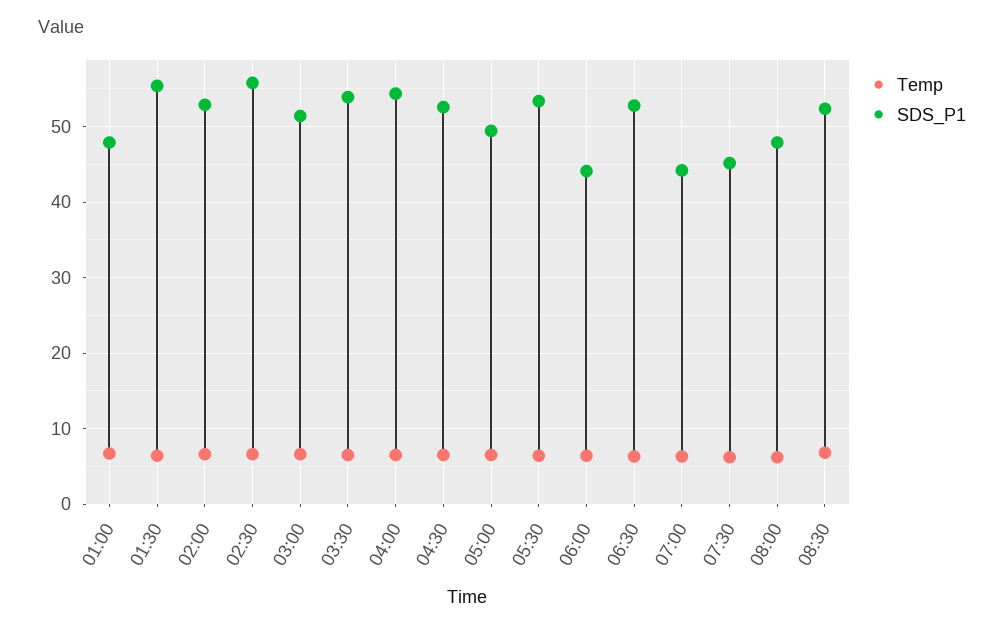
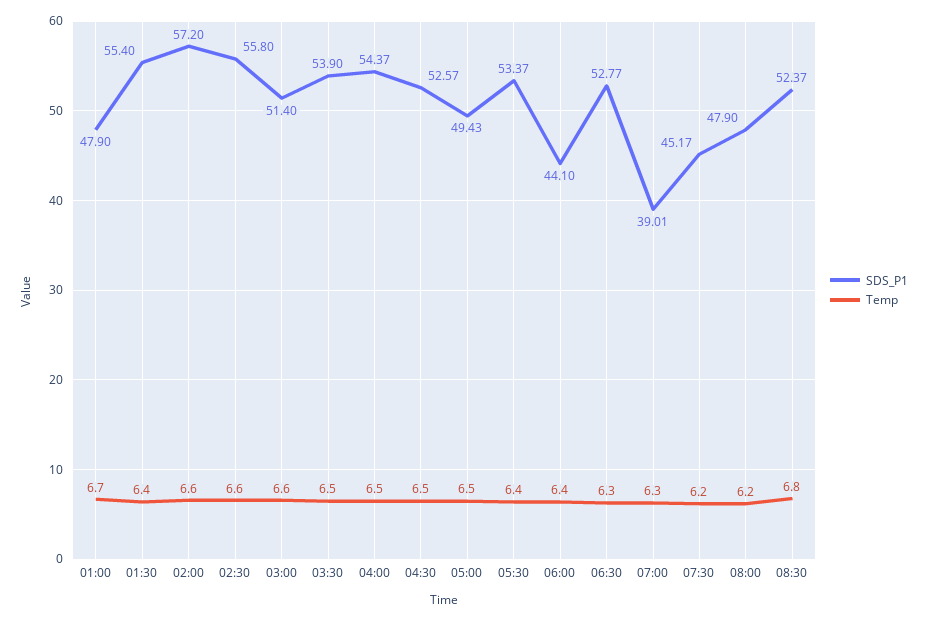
SDS_P1, 02:00: 53 -> 57.2
SDS_P1, 07:00: 44 -> 39.01

